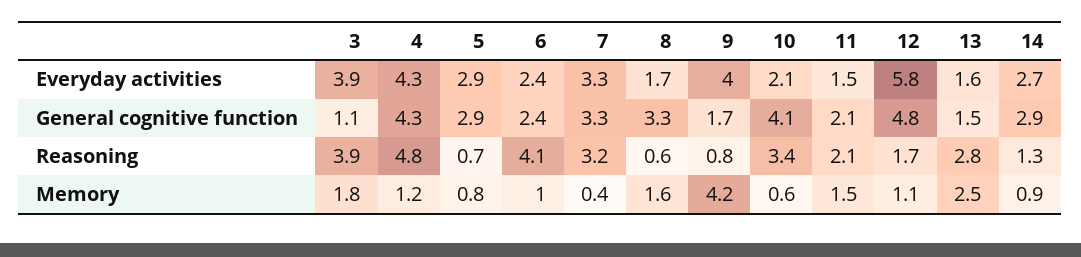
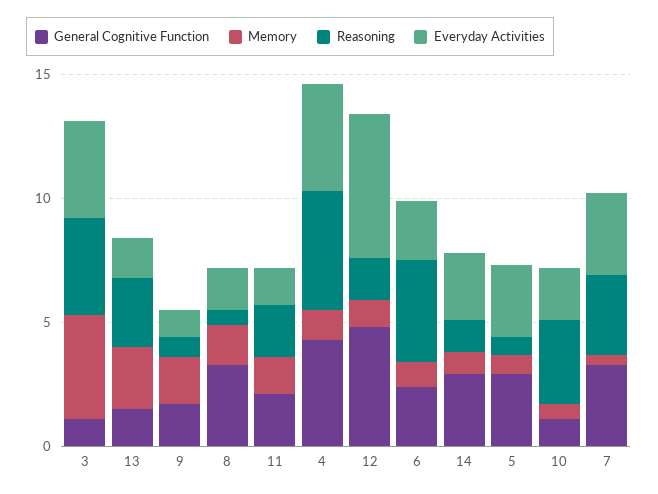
Everyday activities, 9: 4 -> 1
General cognitive function, 10: 4.1 -> 1
Memory, 3: 1.8 -> 4
Memory, 9: 4.2 -> 2

